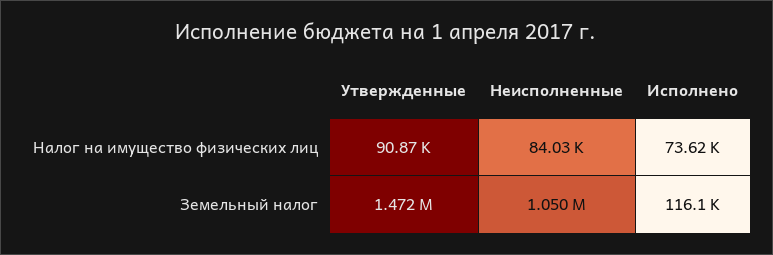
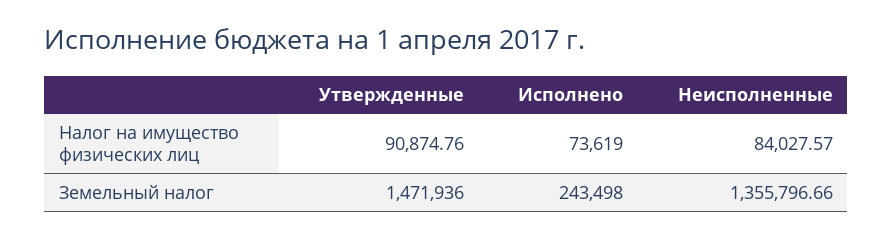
Неисполненные, Земельный налог: 1050000 -> 1355796.66
Исполнено, Земельный налог: 116100 -> 243498

